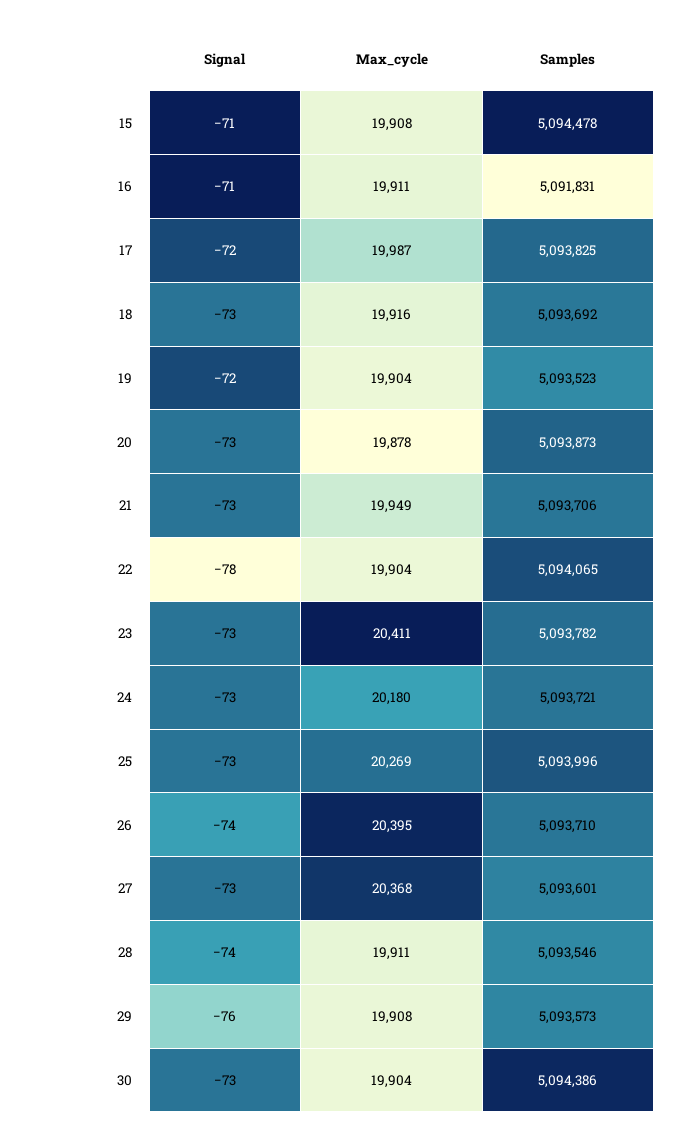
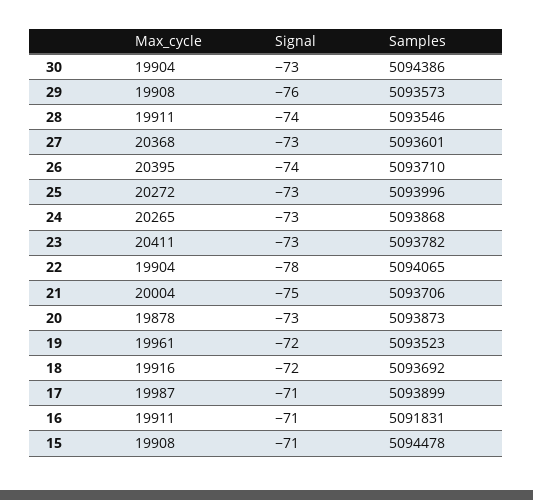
Signal, 17: -72 -> -71
Samples, 17: 5093825 -> 5093899
Signal, 18: -73 -> -72
Max_cycle, 19: 19904 -> 19961
Signal, 21: -73 -> -75
Max_cycle, 21: 19949 -> 20004
Max_cycle, 24: 20180 -> 20265
Samples, 24: 5093721 -> 5093868
Max_cycle, 25: 20269 -> 20272

